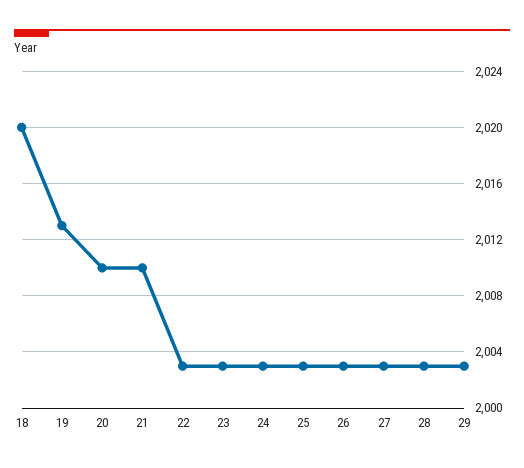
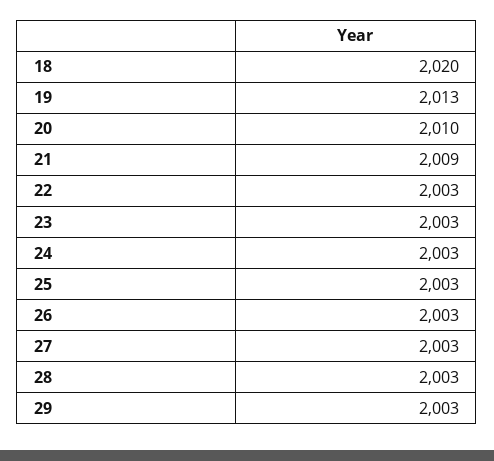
21: 2010 -> 2009

